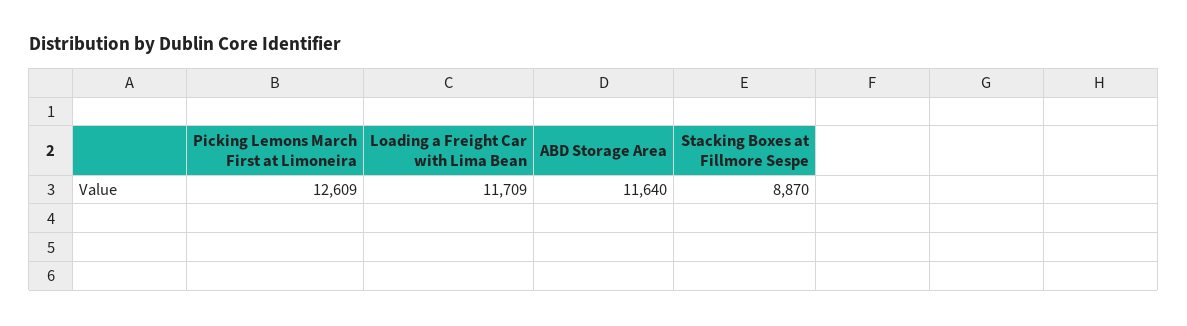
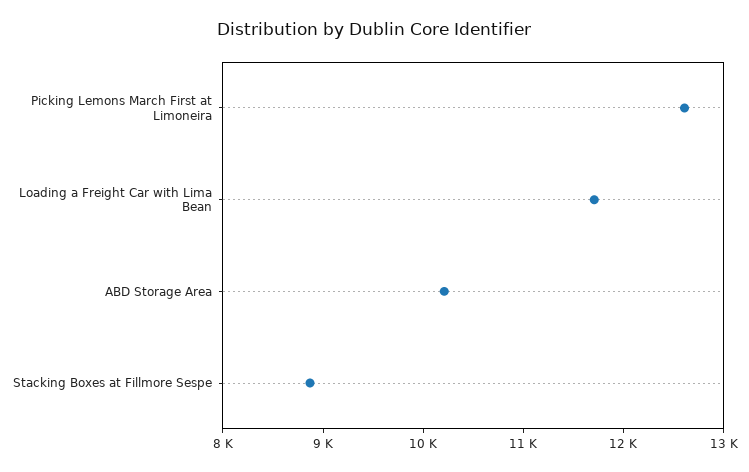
ABD Storage Area: 11640 -> 10200

